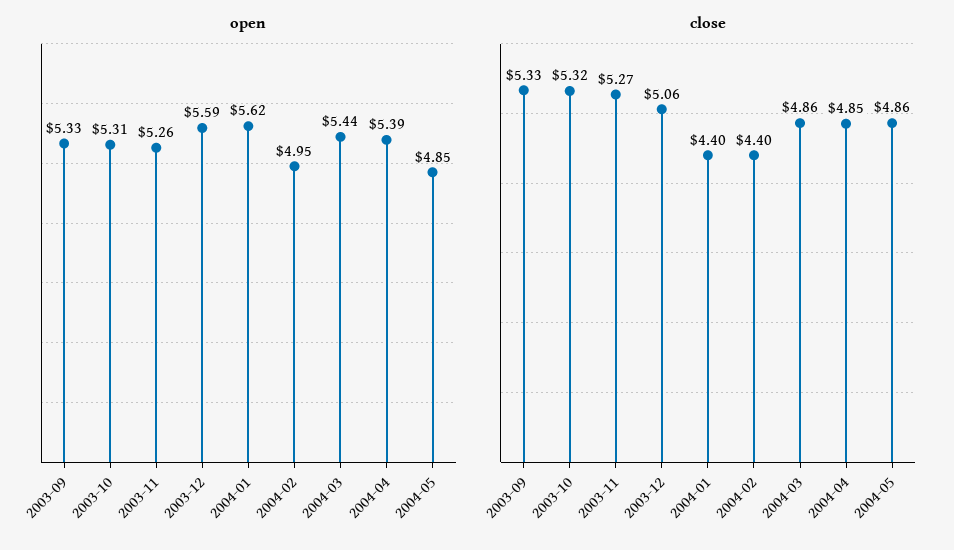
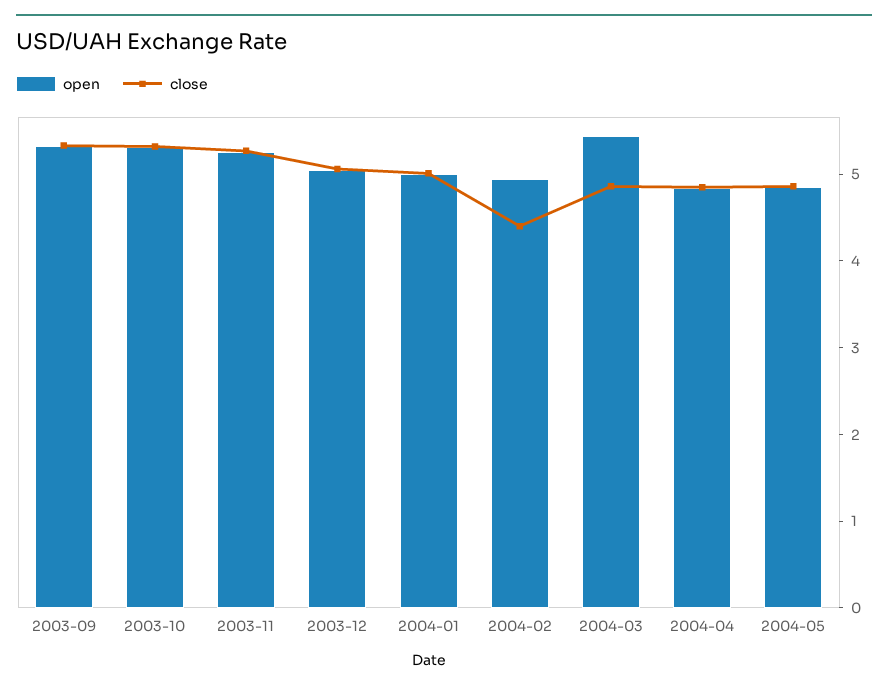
open, 2003-12: 5.59 -> 5
open, 2004-01: 5.62 -> 5
open, 2004-04: 5.39 -> 4.8
close, 2004-01: 4.4 -> 5

